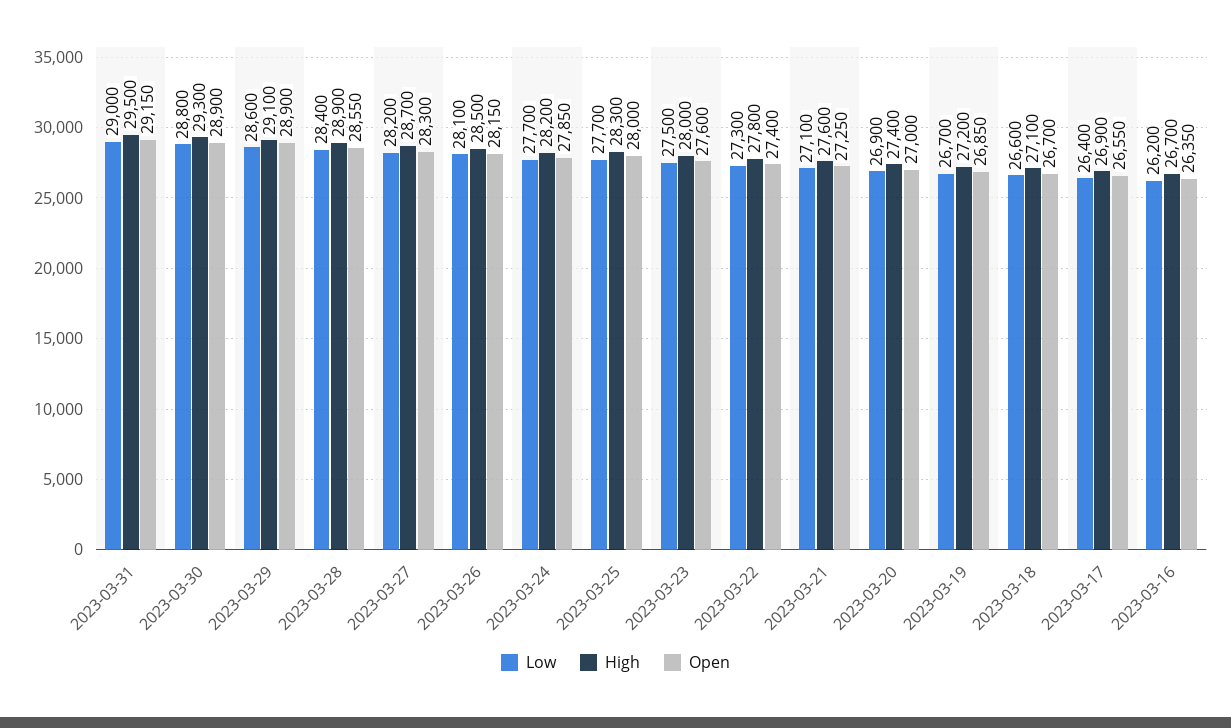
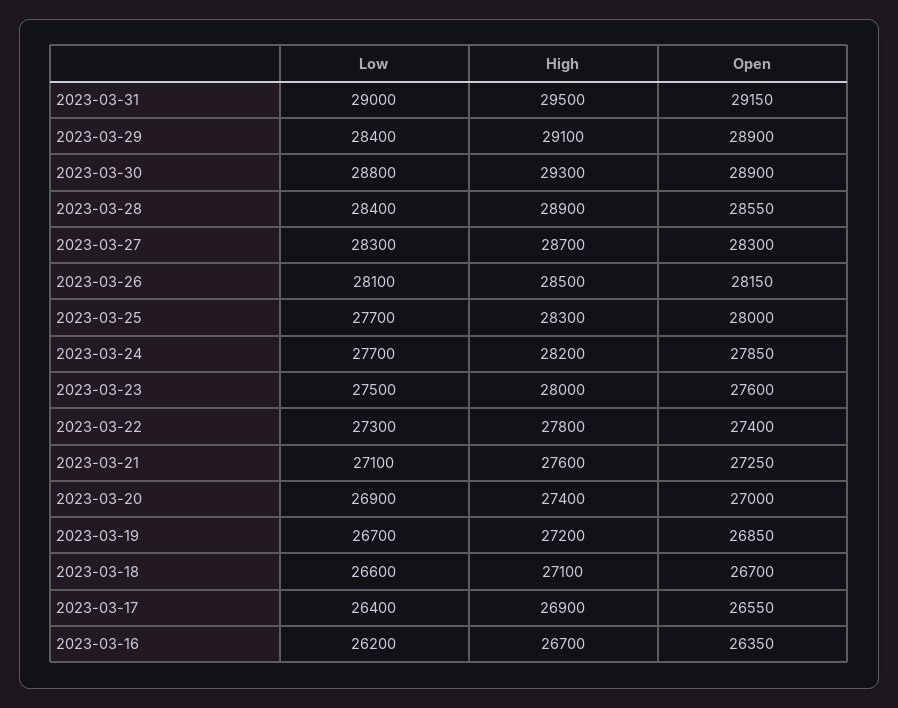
Low, 2023-03-29: 28600 -> 28400
Low, 2023-03-27: 28200 -> 28300

